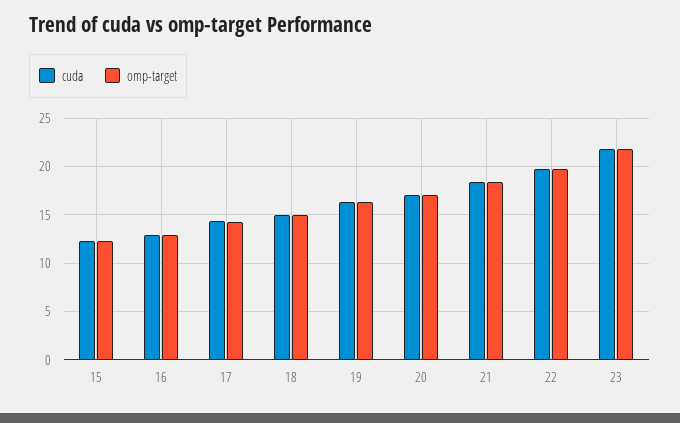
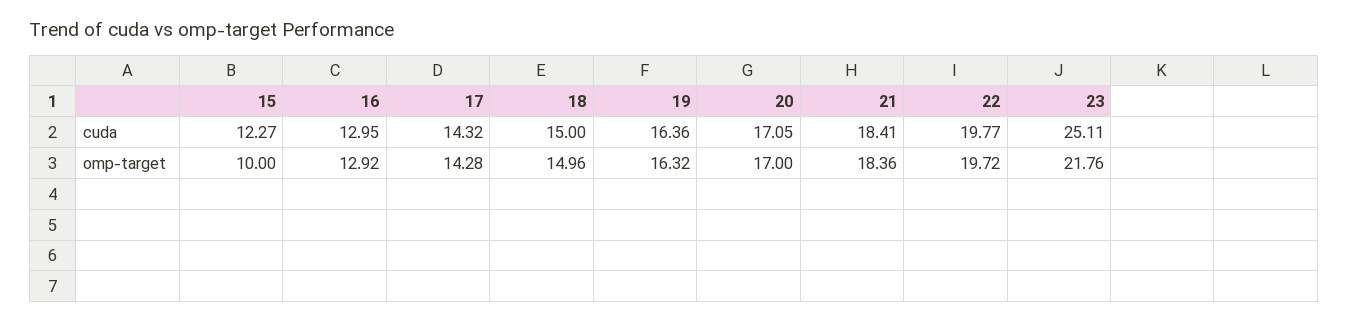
omp-target, 15: 12 -> 10
cuda, 23: 22 -> 25.11

